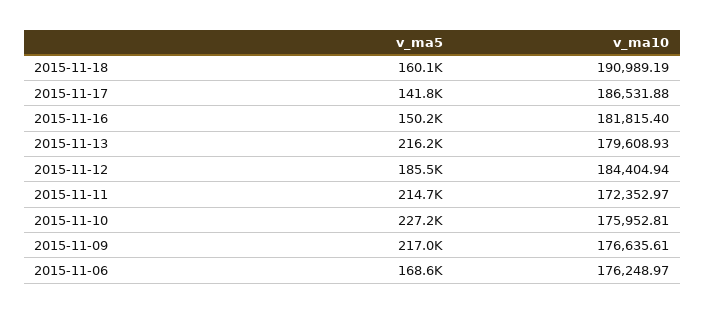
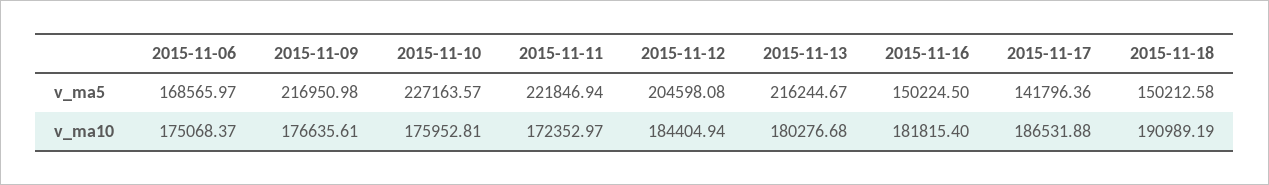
v_ma5, 2015-11-18: 160100 -> 150212.58
v_ma10, 2015-11-13: 179608.93 -> 180276.68
v_ma5, 2015-11-12: 185500 -> 204598.08
v_ma5, 2015-11-11: 214700 -> 221846.94
v_ma10, 2015-11-06: 176248.97 -> 175068.37

